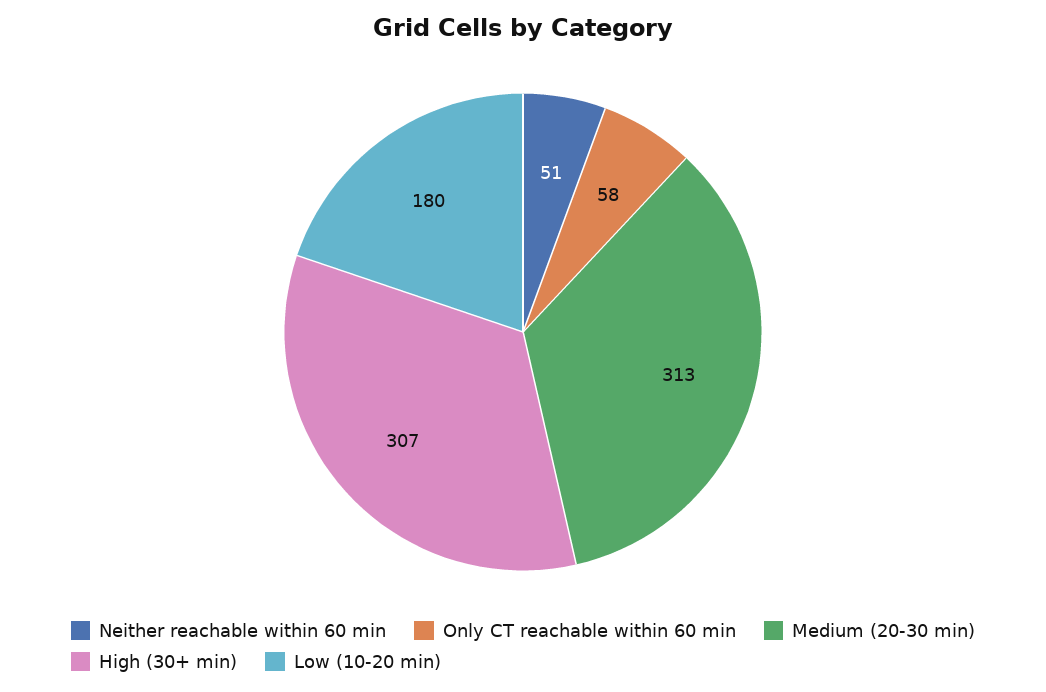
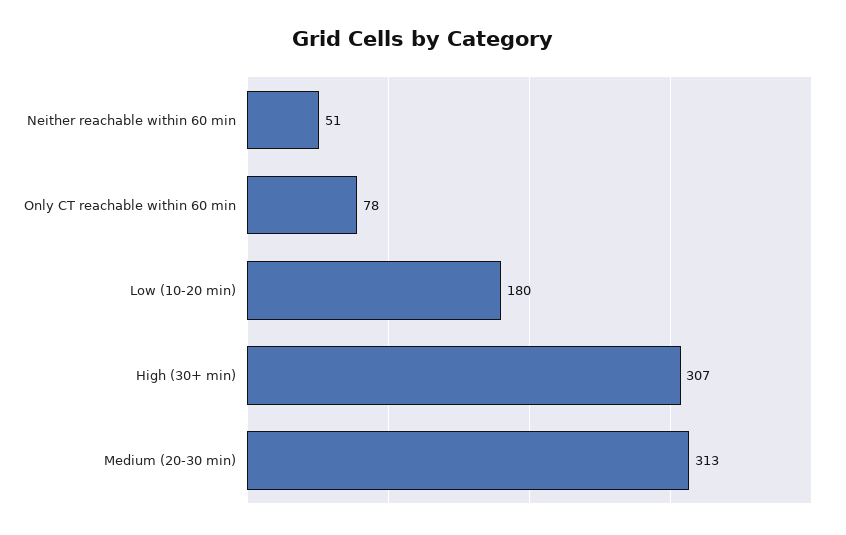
Only CT reachable within 60 min: 58 -> 78

